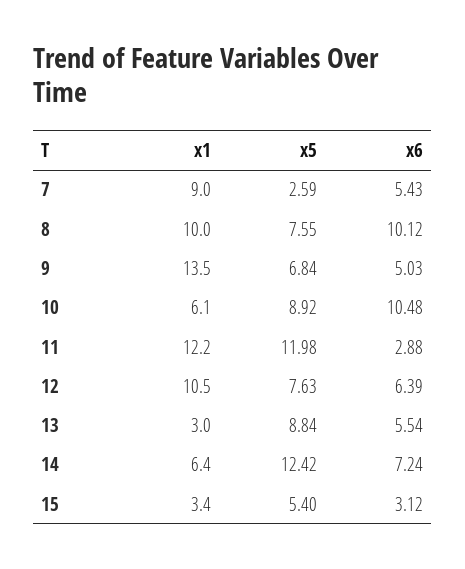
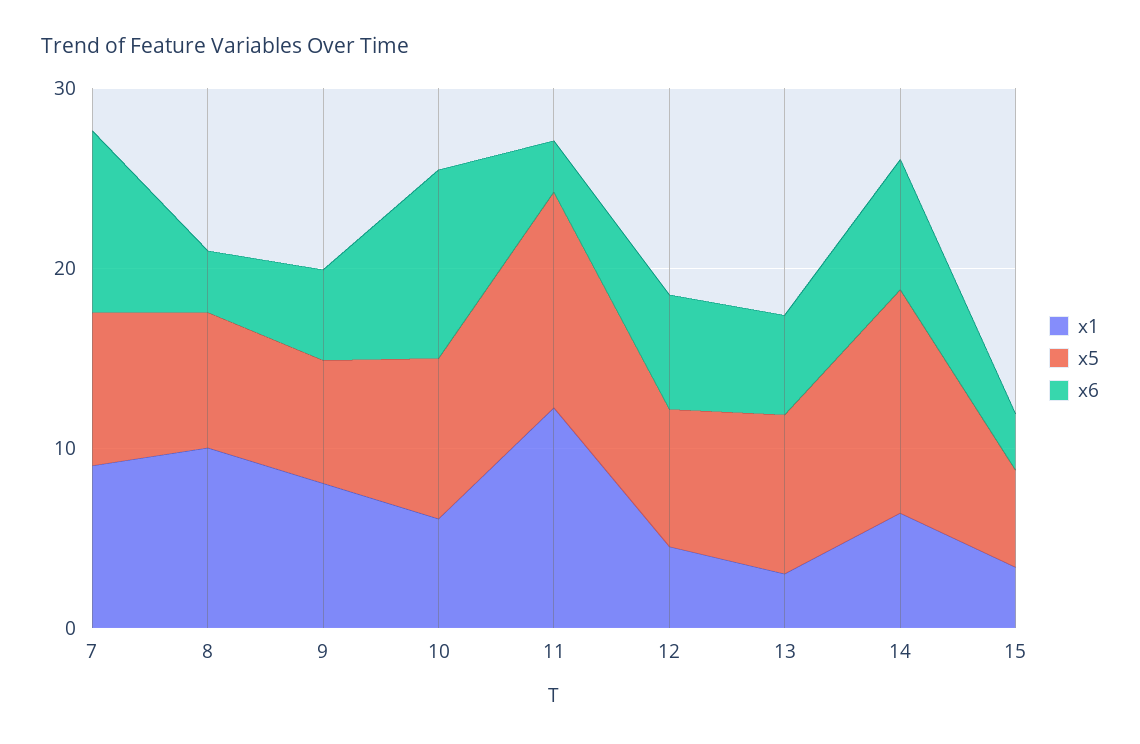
x5, 7: 2.59 -> 8
x6, 7: 5.43 -> 10
x6, 8: 10.12 -> 4
x1, 9: 13.5 -> 8
x1, 12: 10.5 -> 4

